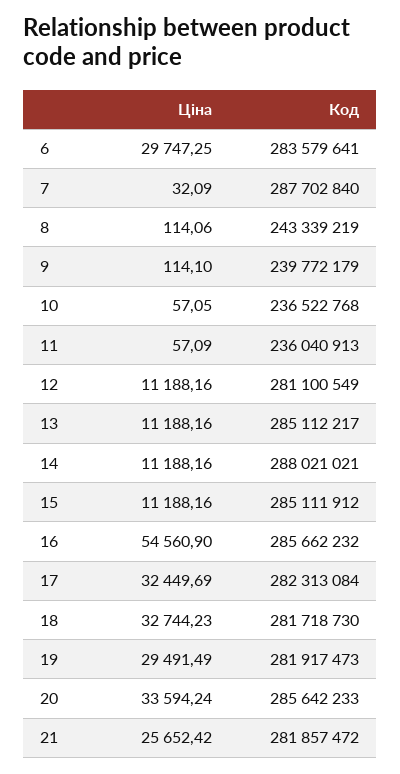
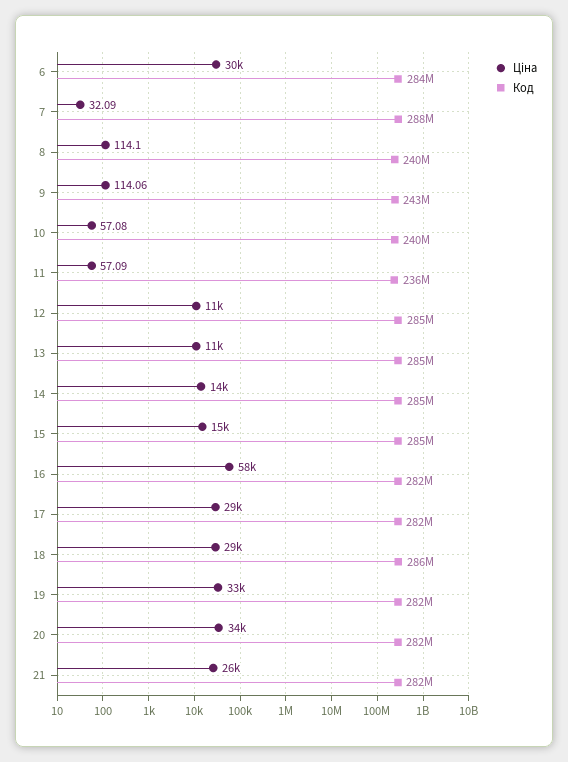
Ціна, 8: 114.06 -> 114.1
Код, 8: 243339219 -> 240000000
Ціна, 9: 114.1 -> 114.06
Код, 9: 239772179 -> 243000000
Ціна, 10: 57.05 -> 57.08
Код, 10: 236522768 -> 240000000
Код, 12: 281100549 -> 285000000
Ціна, 14: 11188.16 -> 14000
Код, 14: 288021021 -> 285000000
Ціна, 15: 11188.16 -> 15000
Ціна, 16: 54560.9 -> 58000
Код, 16: 285662232 -> 282000000
Ціна, 17: 32449.69 -> 29000
Ціна, 18: 32744.23 -> 29000
Код, 18: 281718730 -> 286000000
Ціна, 19: 29491.49 -> 33000
Код, 20: 285642233 -> 282000000

